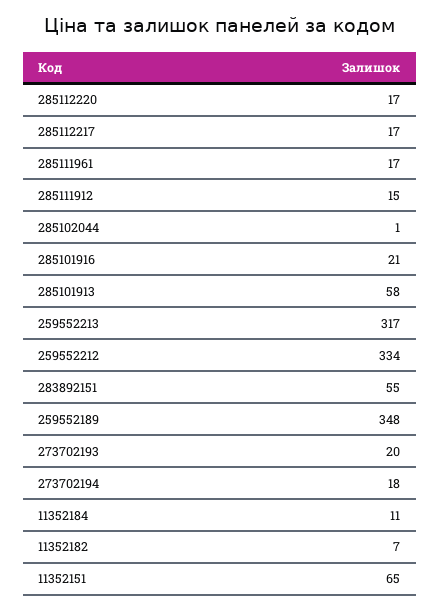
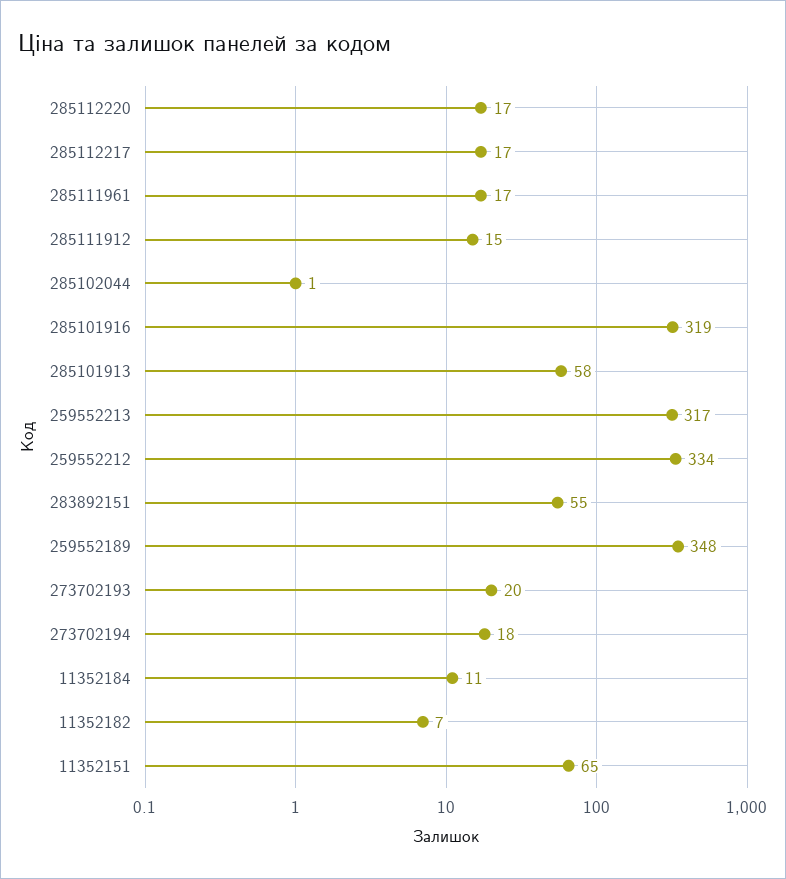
285101916: 21 -> 319

